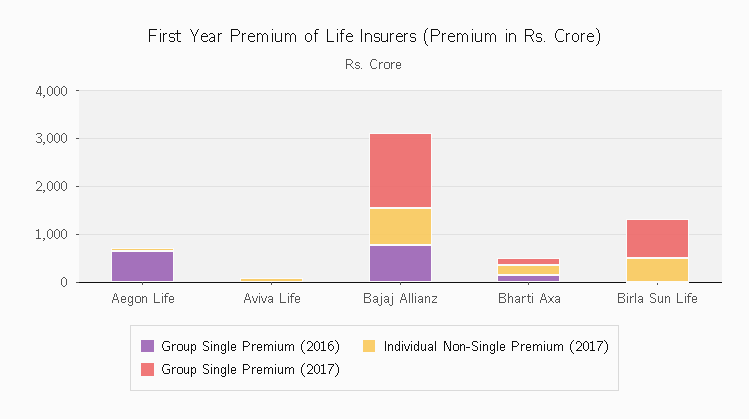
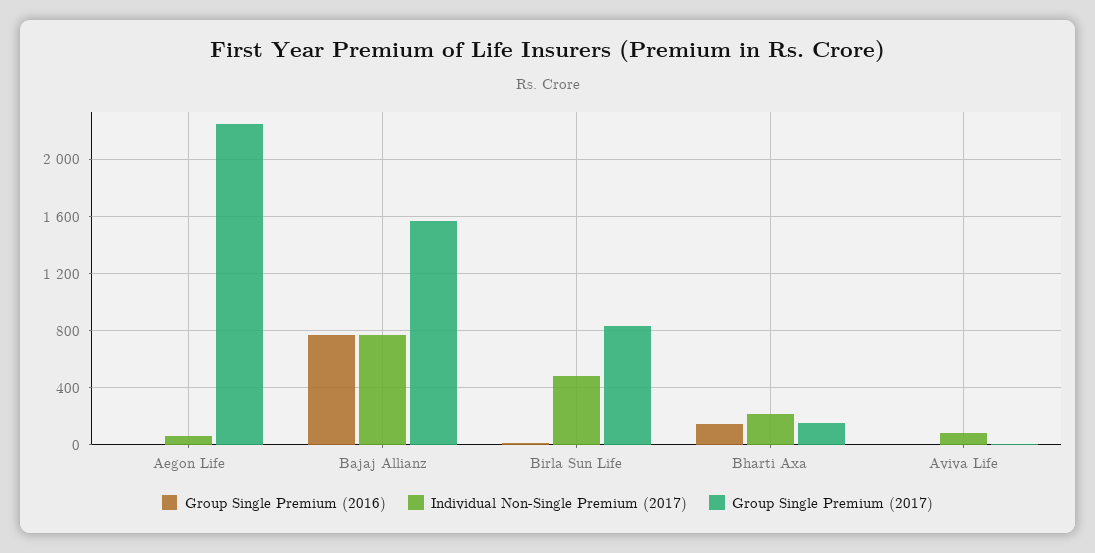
Group Single Premium (2016), Aegon Life: 600 -> 0
Group Single Premium (2017), Aegon Life: 0 -> 2250

